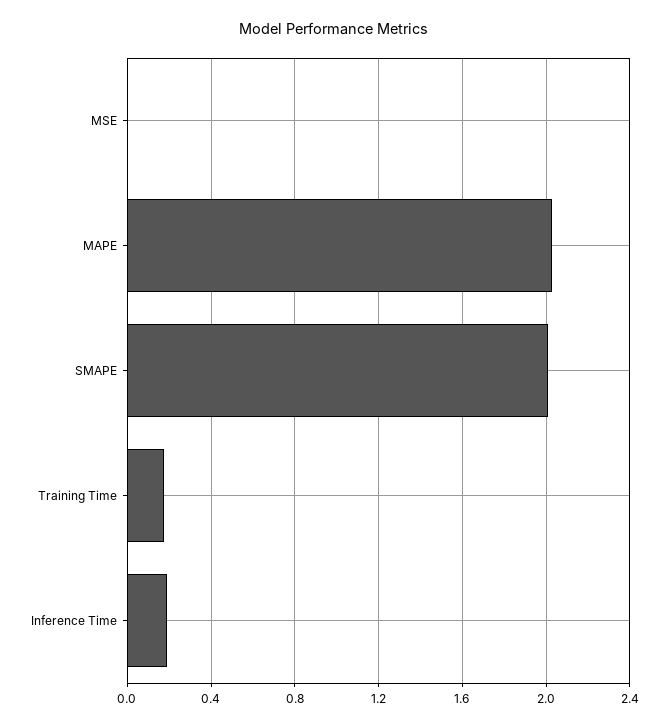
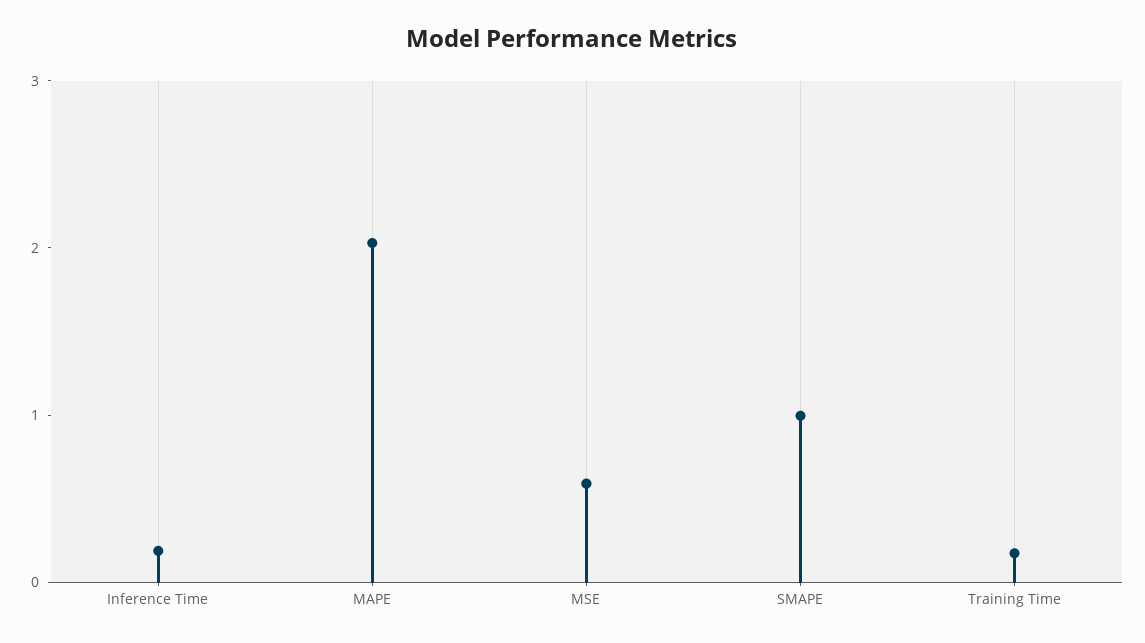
MSE: 0 -> 0.6
SMAPE: 2 -> 1

